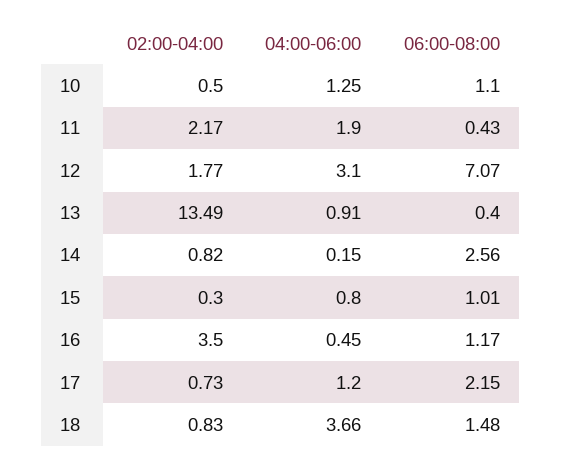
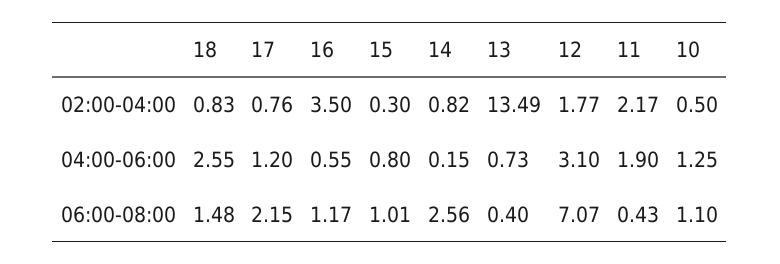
04:00-06:00, 13: 0.91 -> 0.73
04:00-06:00, 16: 0.45 -> 0.55
02:00-04:00, 17: 0.73 -> 0.76
04:00-06:00, 18: 3.66 -> 2.55

